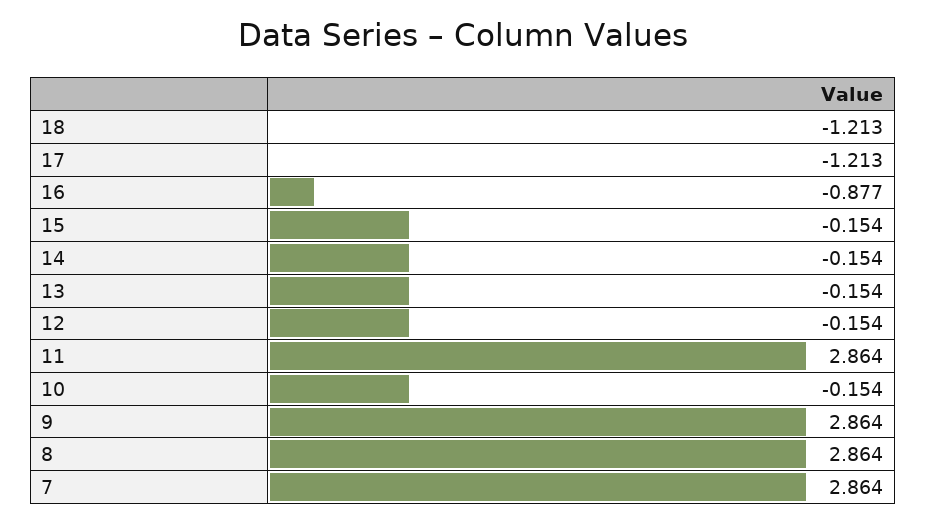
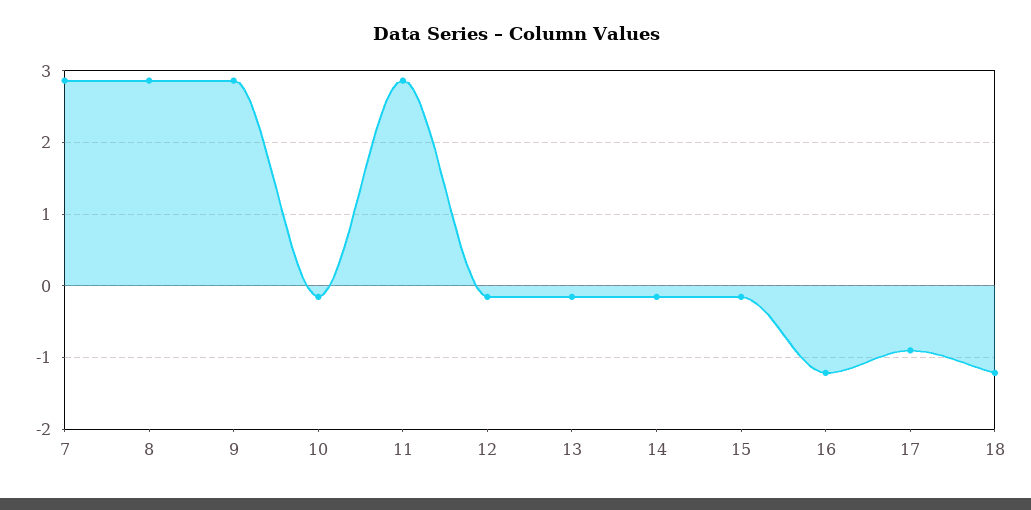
17: -1.213 -> -0.9
16: -0.877 -> -1.2

